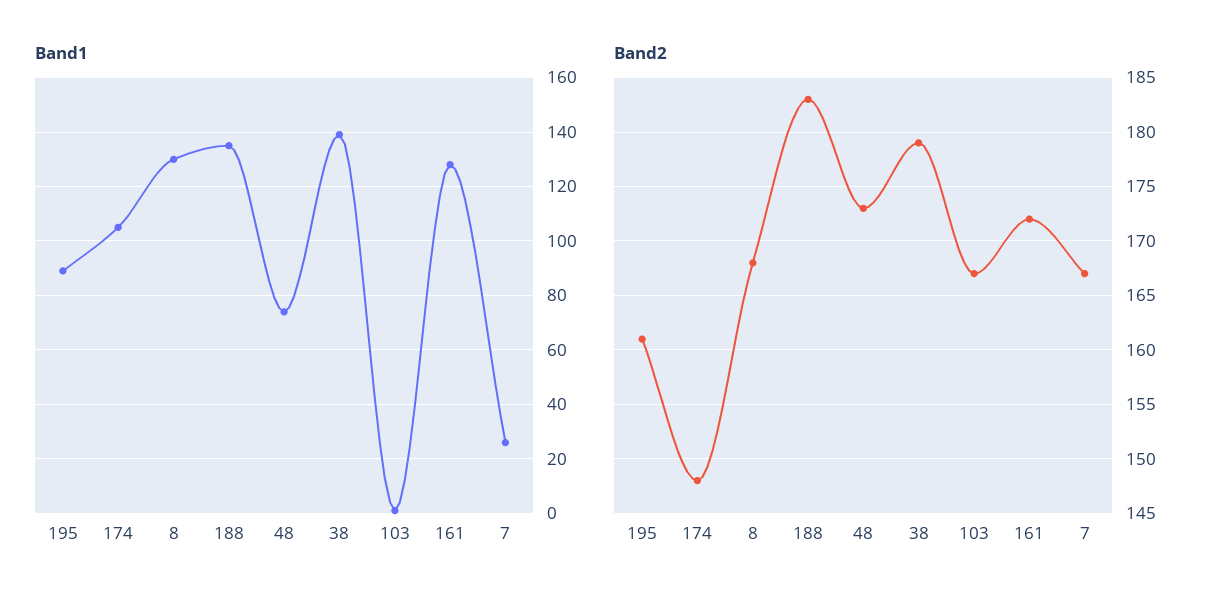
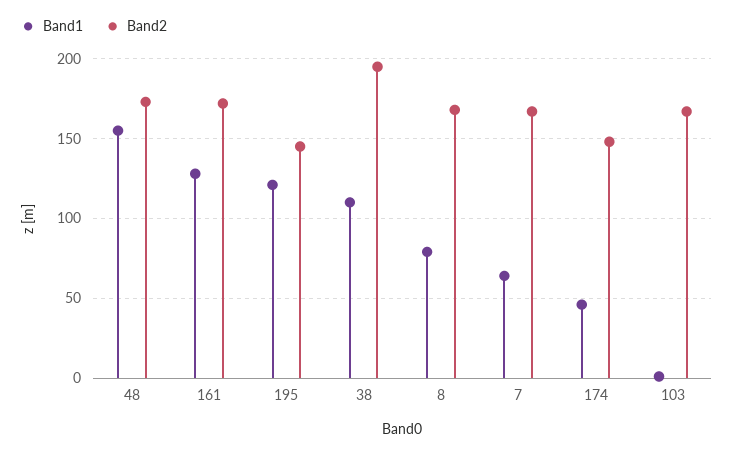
Band1, 195: 90 -> 120
Band1, 174: 105 -> 45
Band1, 8: 130 -> 80
Band1, 188: 135 -> none
Band1, 48: 75 -> 155
Band1, 38: 140 -> 110
Band1, 7: 25 -> 65
Band2, 195: 161 -> 145
Band2, 188: 183 -> none
Band2, 38: 179 -> 195

